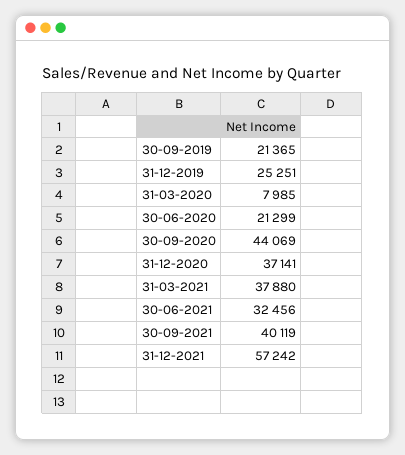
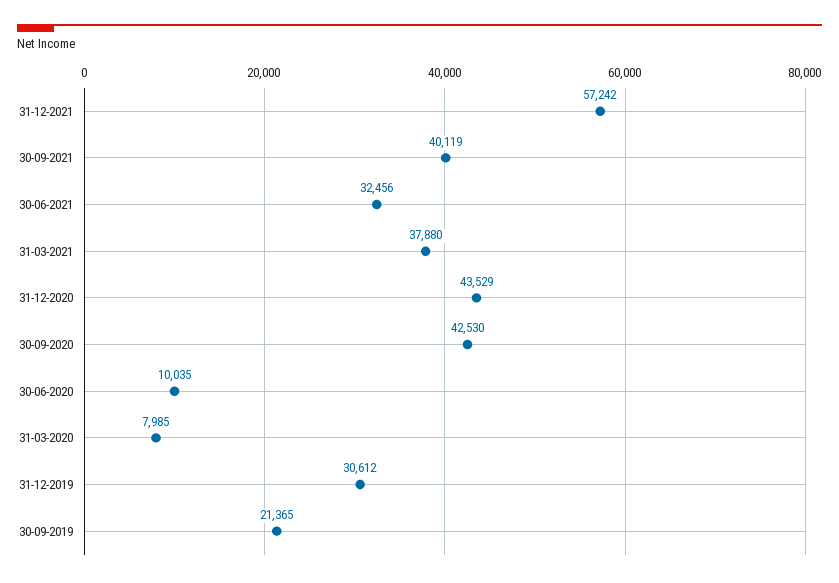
31-12-2019: 25251 -> 30612
30-06-2020: 21299 -> 10035
30-09-2020: 44069 -> 42530
31-12-2020: 37141 -> 43529

